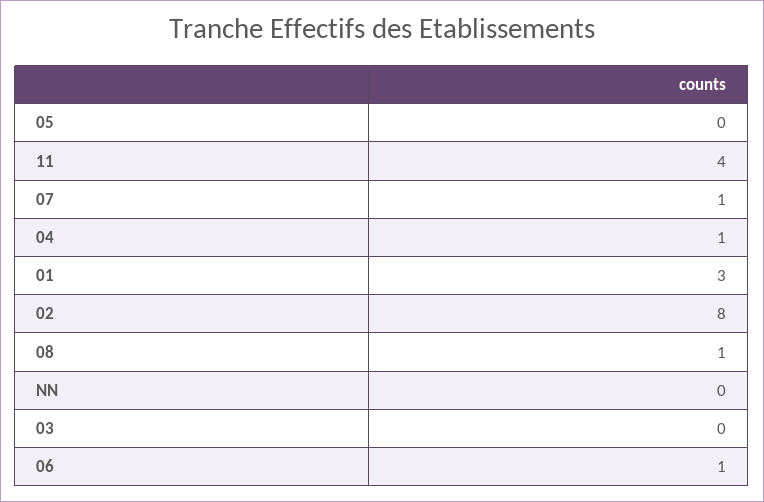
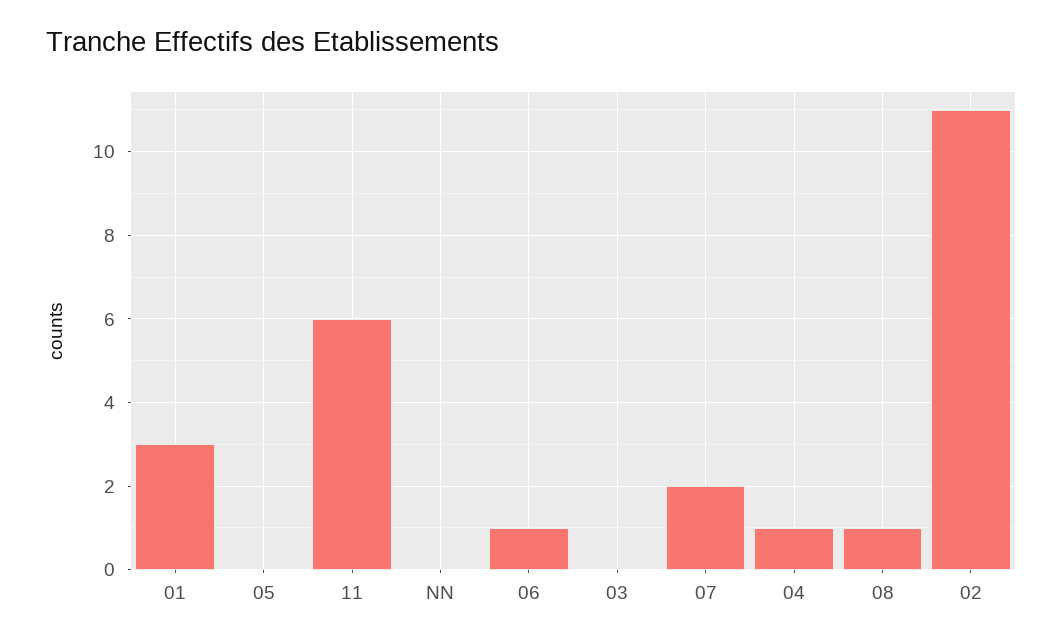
11: 4 -> 6
07: 1 -> 2
02: 8 -> 11

